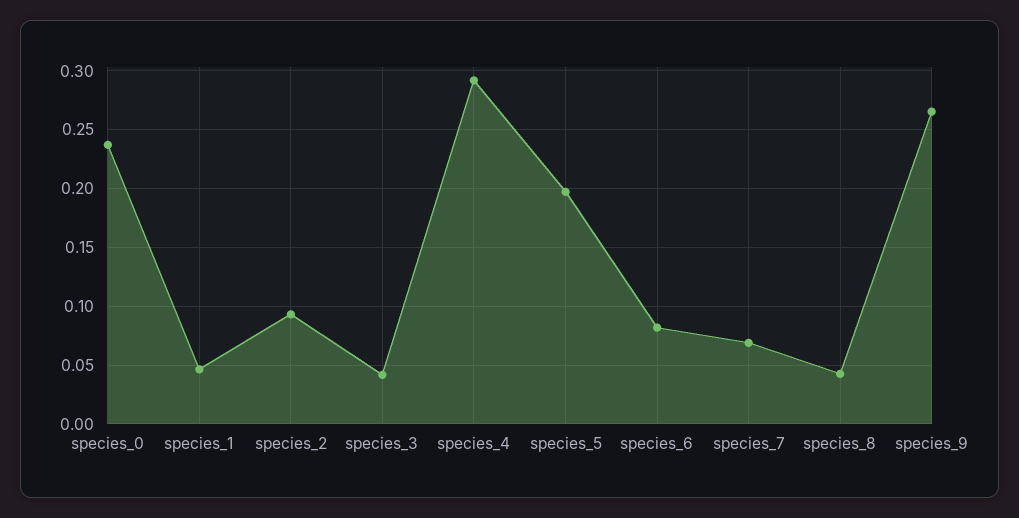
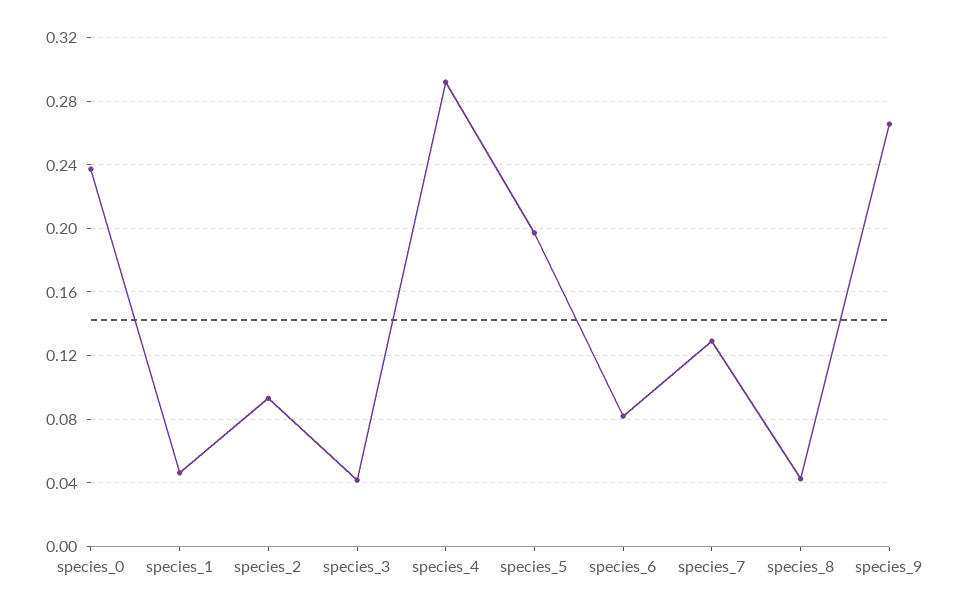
species_7: 0.07 -> 0.13

